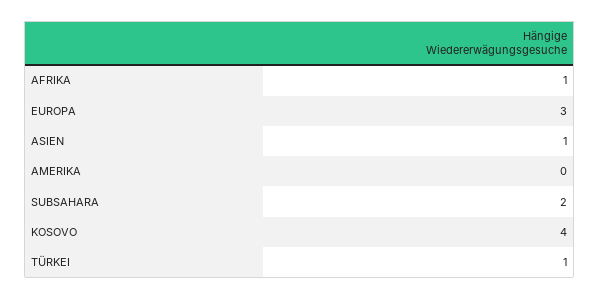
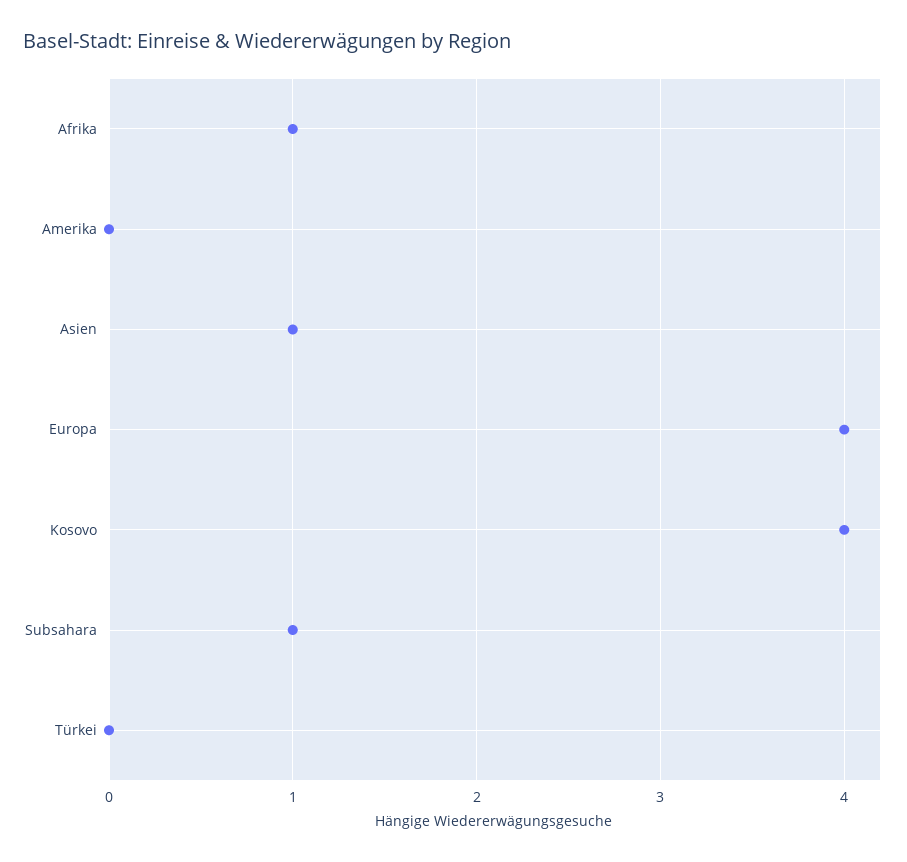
EUROPA: 3 -> 4
SUBSAHARA: 2 -> 1
TÜRKEI: 1 -> 0

